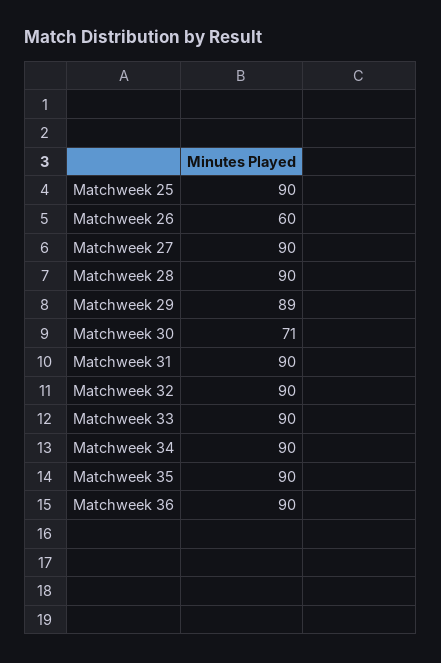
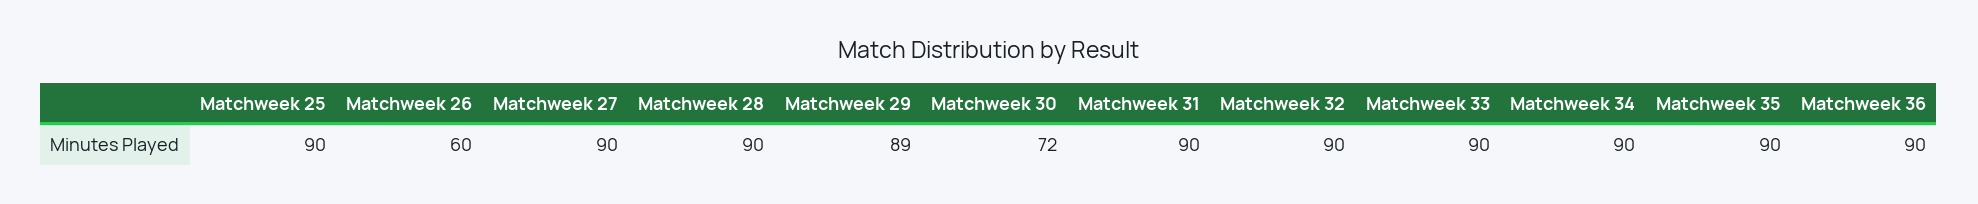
Matchweek 30: 71 -> 72

